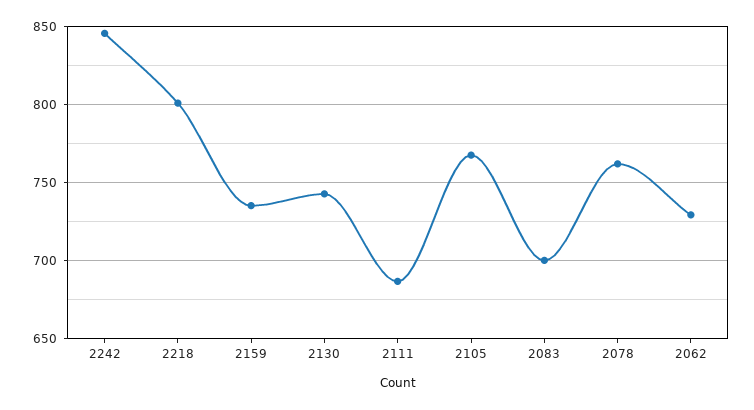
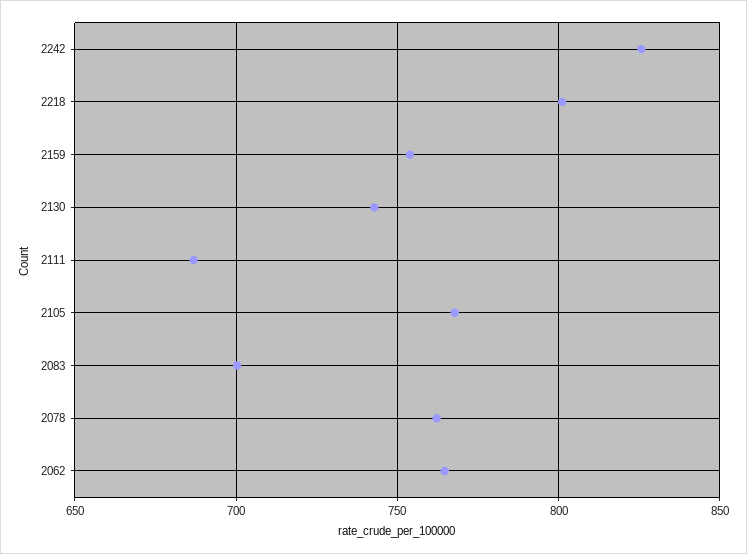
2242: 845 -> 825
2159: 735 -> 755
2062: 730 -> 765

